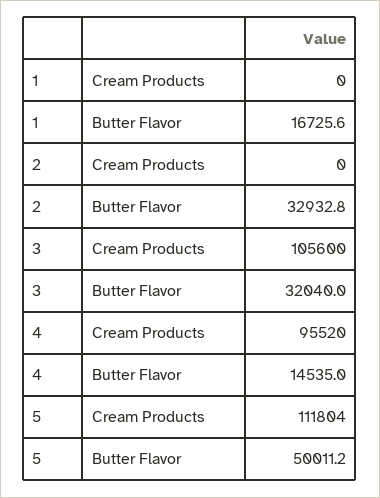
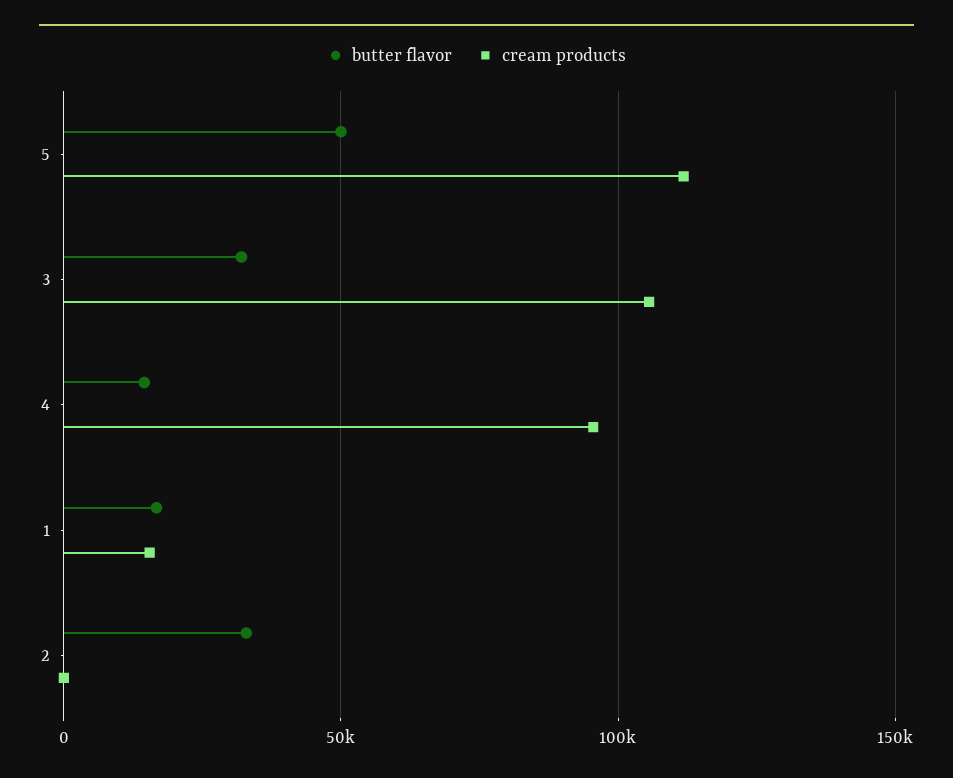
Cream Products, 1: 0 -> 15000

